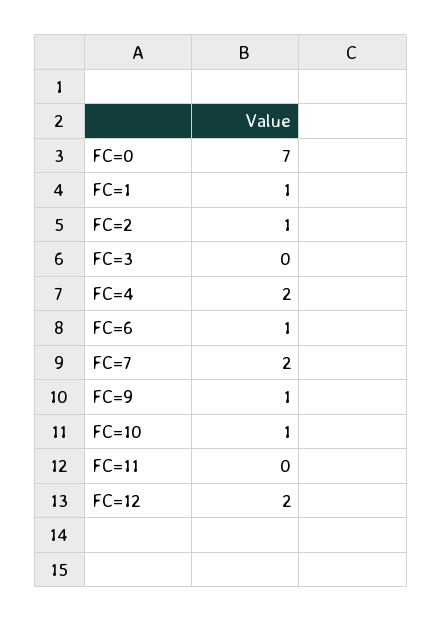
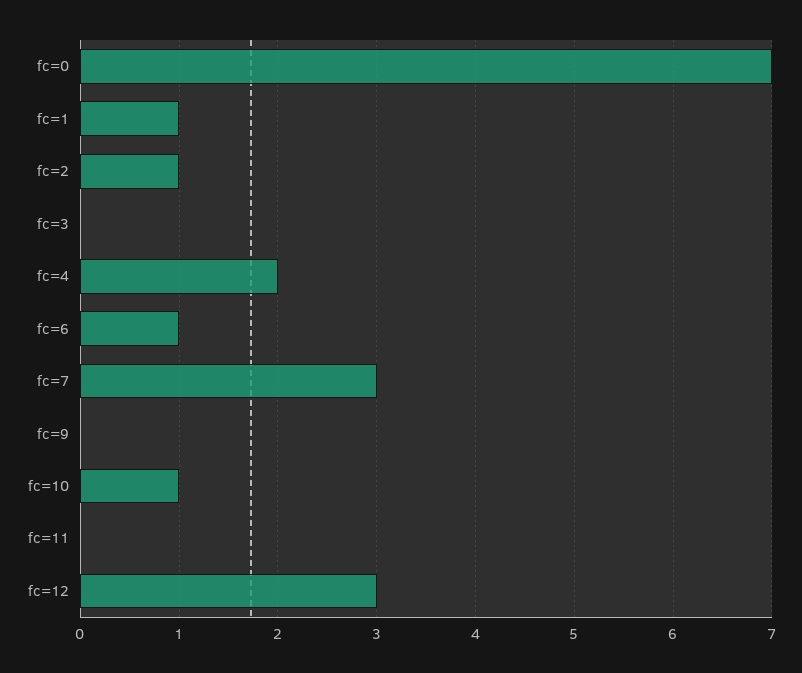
FC=7: 2 -> 3
FC=9: 1 -> 0
FC=12: 2 -> 3

